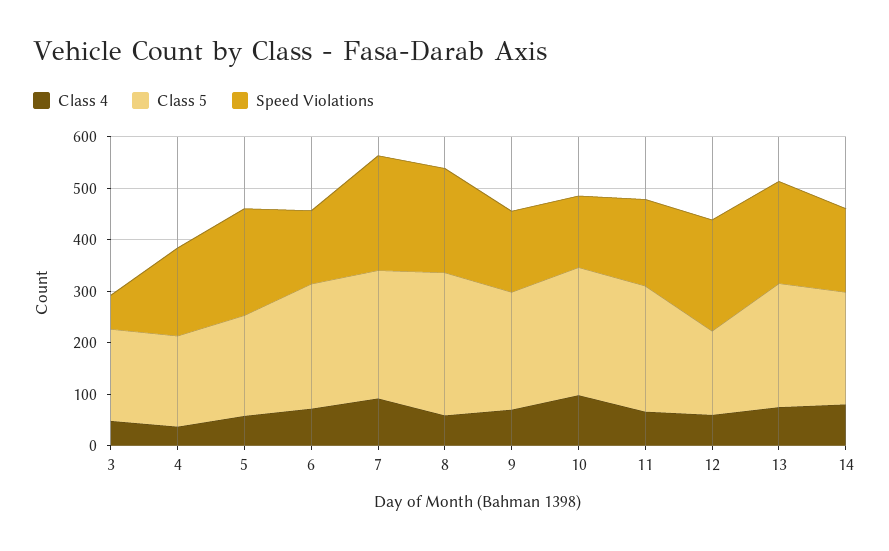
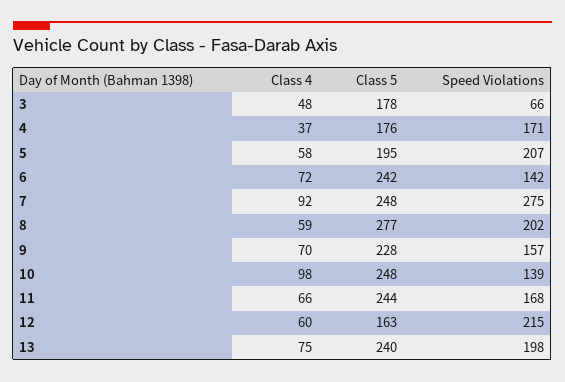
Speed Violations, 7: 220 -> 275
Class 4, 14: 80 -> none
Class 5, 14: 220 -> none
Speed Violations, 14: 160 -> none

